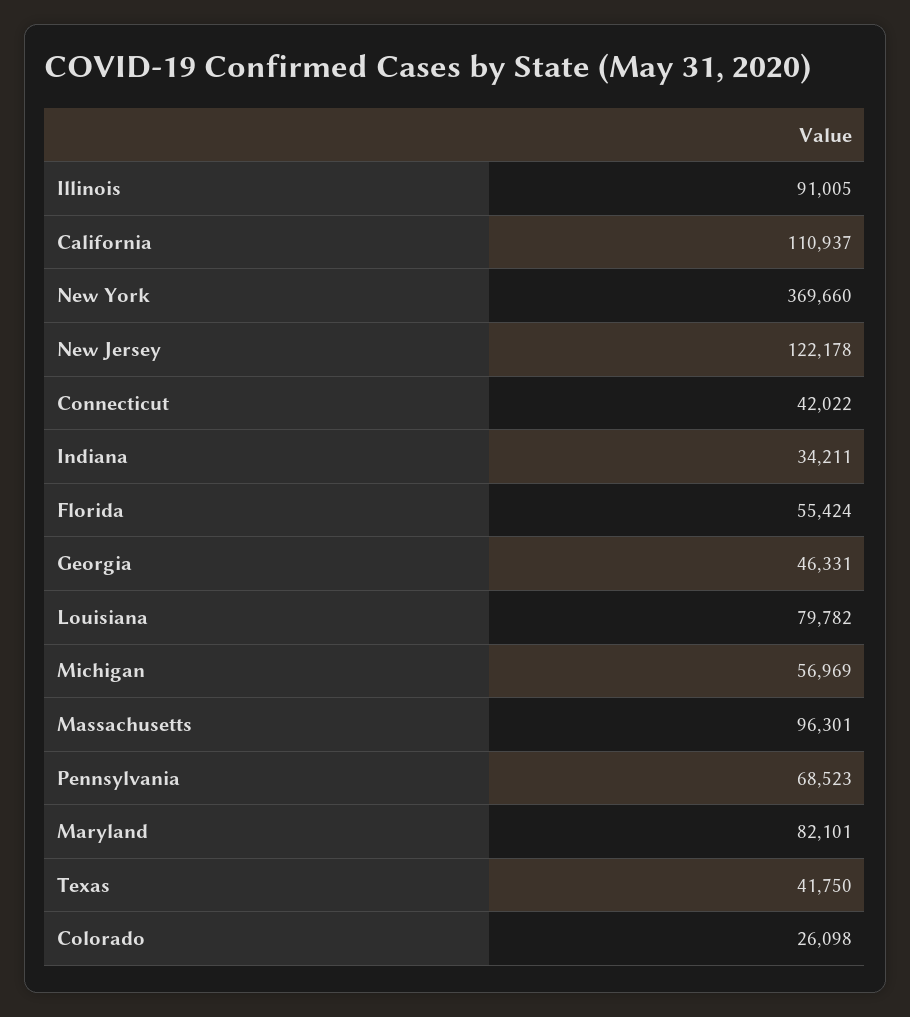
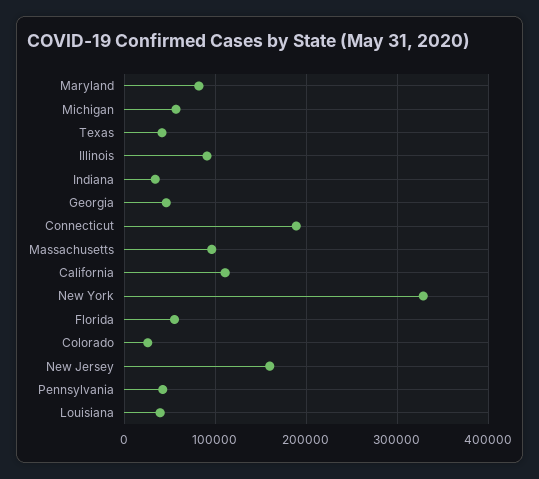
New York: 369660 -> 330000
New Jersey: 122178 -> 160000
Connecticut: 42022 -> 190000
Louisiana: 79782 -> 40000
Pennsylvania: 68523 -> 40000

